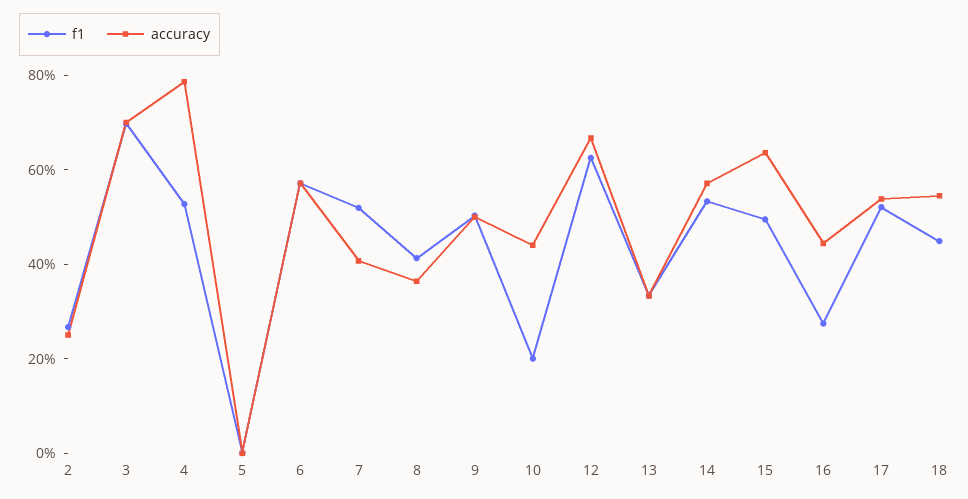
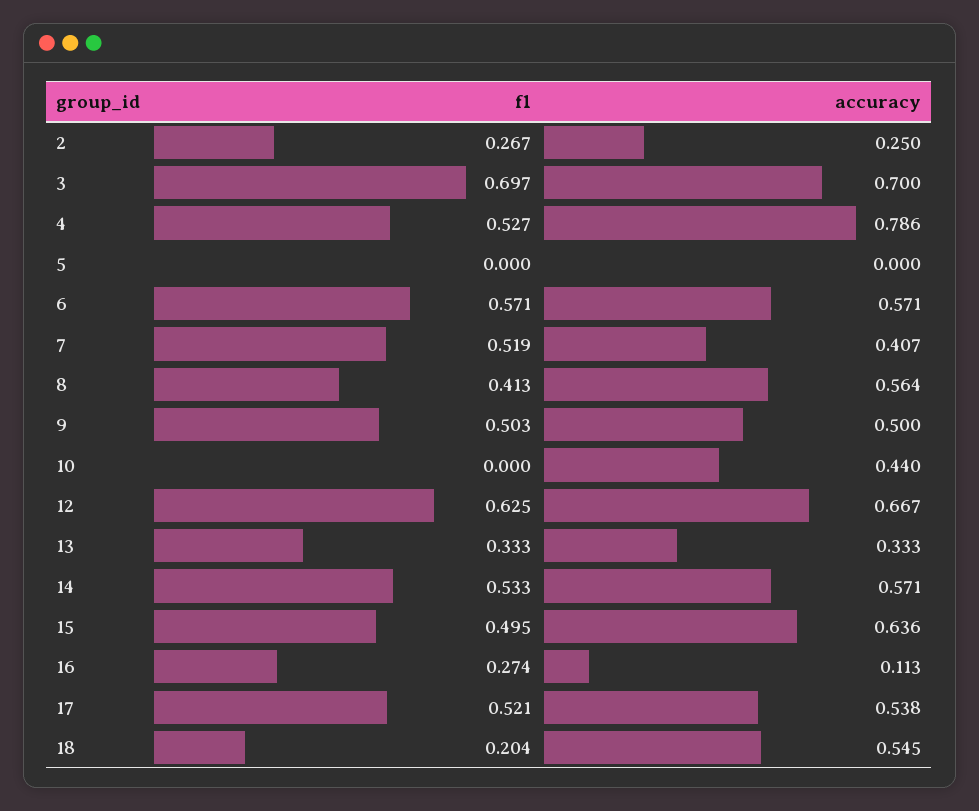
accuracy, 8: 0.35 -> 0.564
f1, 10: 0.2 -> 0
accuracy, 16: 0.45 -> 0.113
f1, 18: 0.45 -> 0.204

